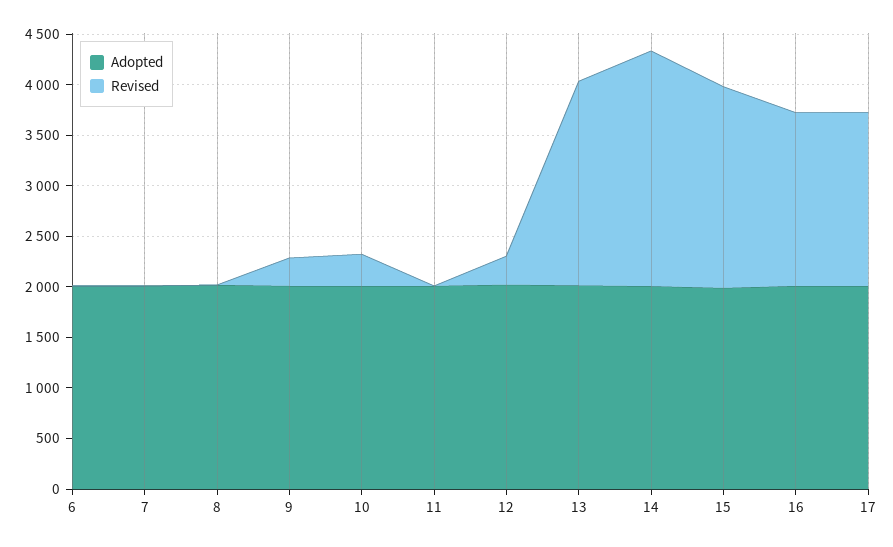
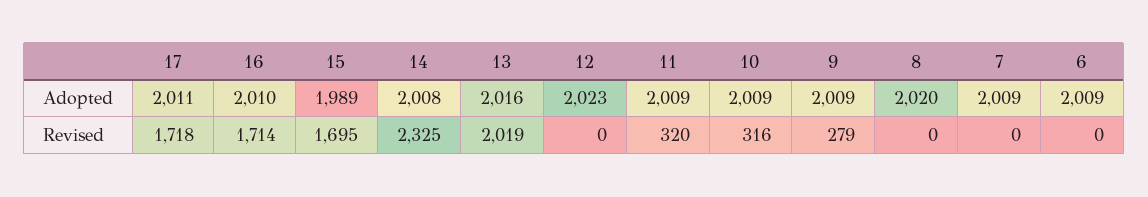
Revised, 11: 0 -> 320
Revised, 12: 300 -> 0
Revised, 15: 2000 -> 1695

